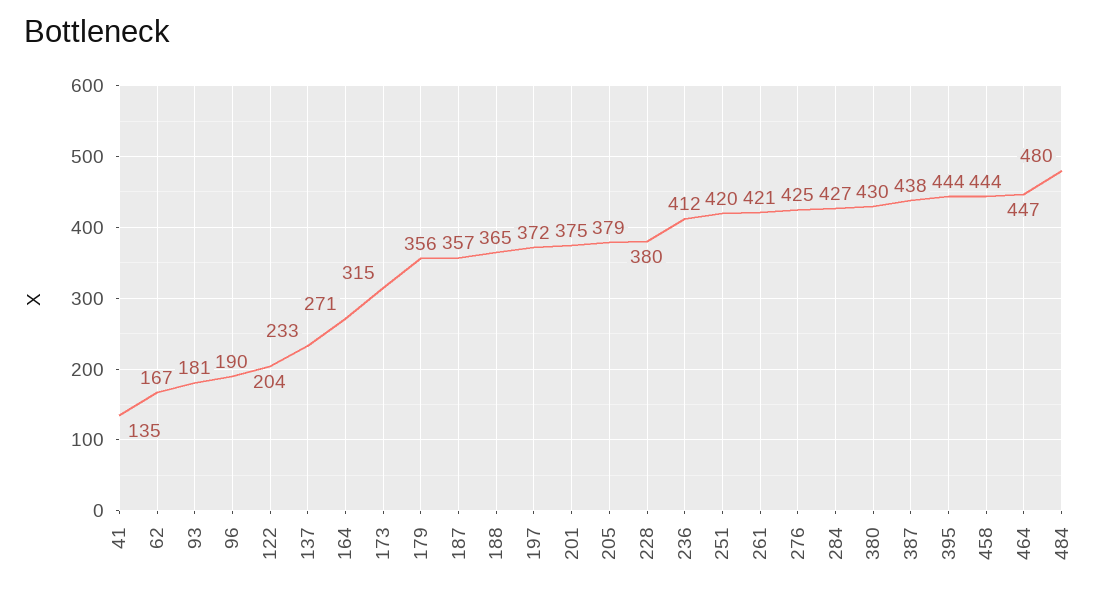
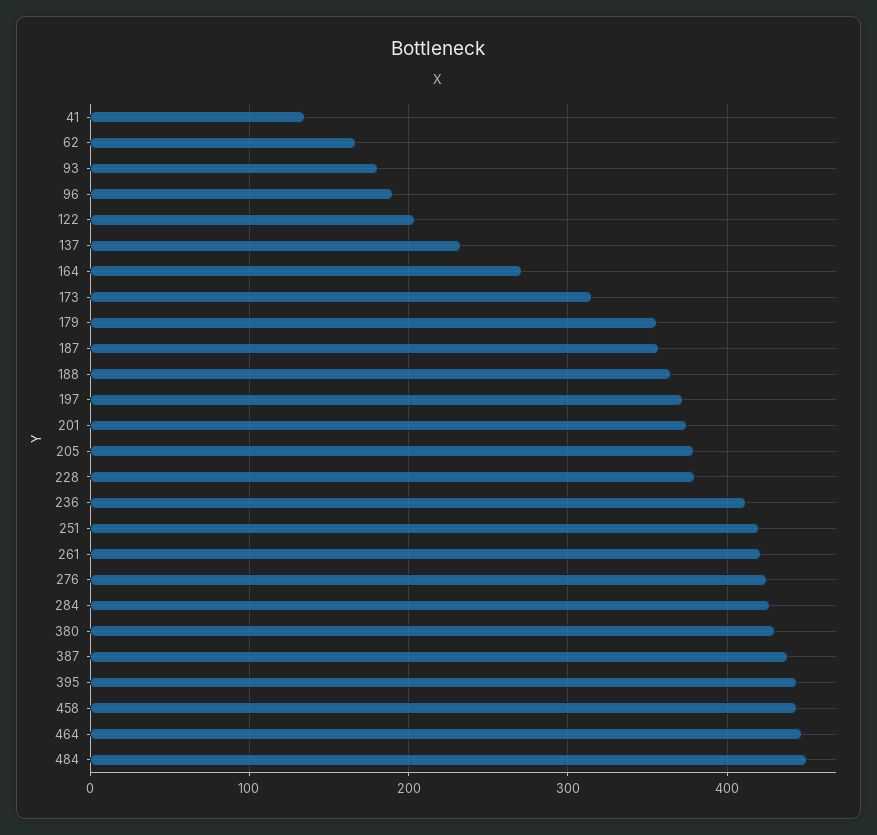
484: 480 -> 450

